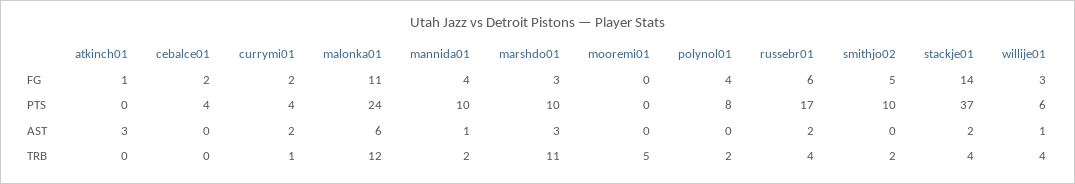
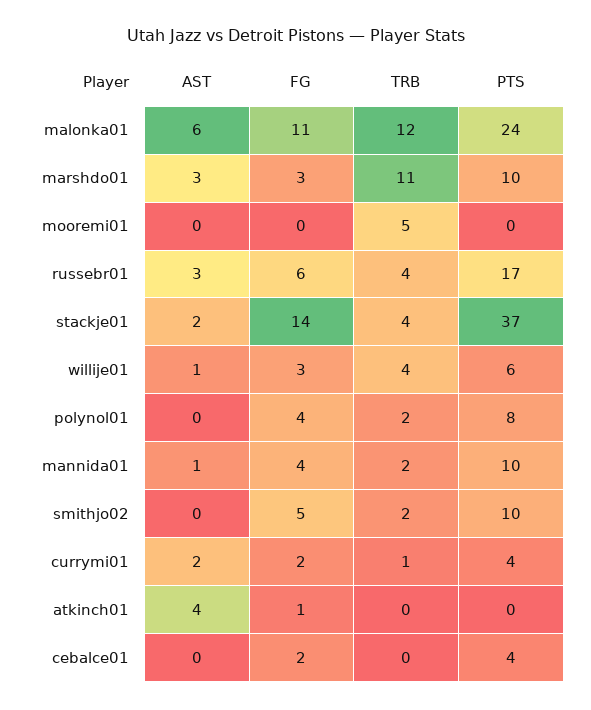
atkinch01, AST: 3 -> 4
russebr01, AST: 2 -> 3

